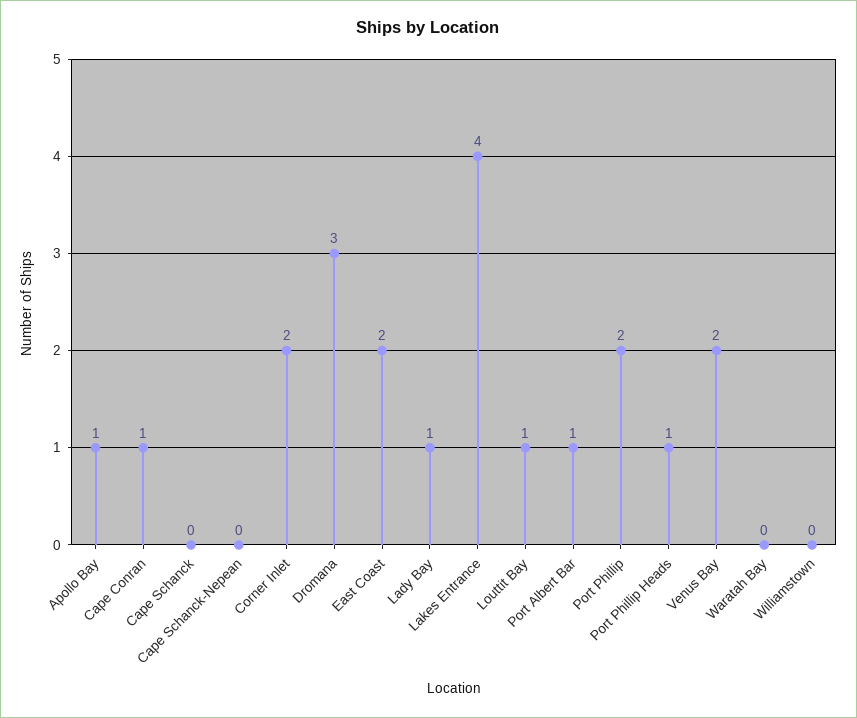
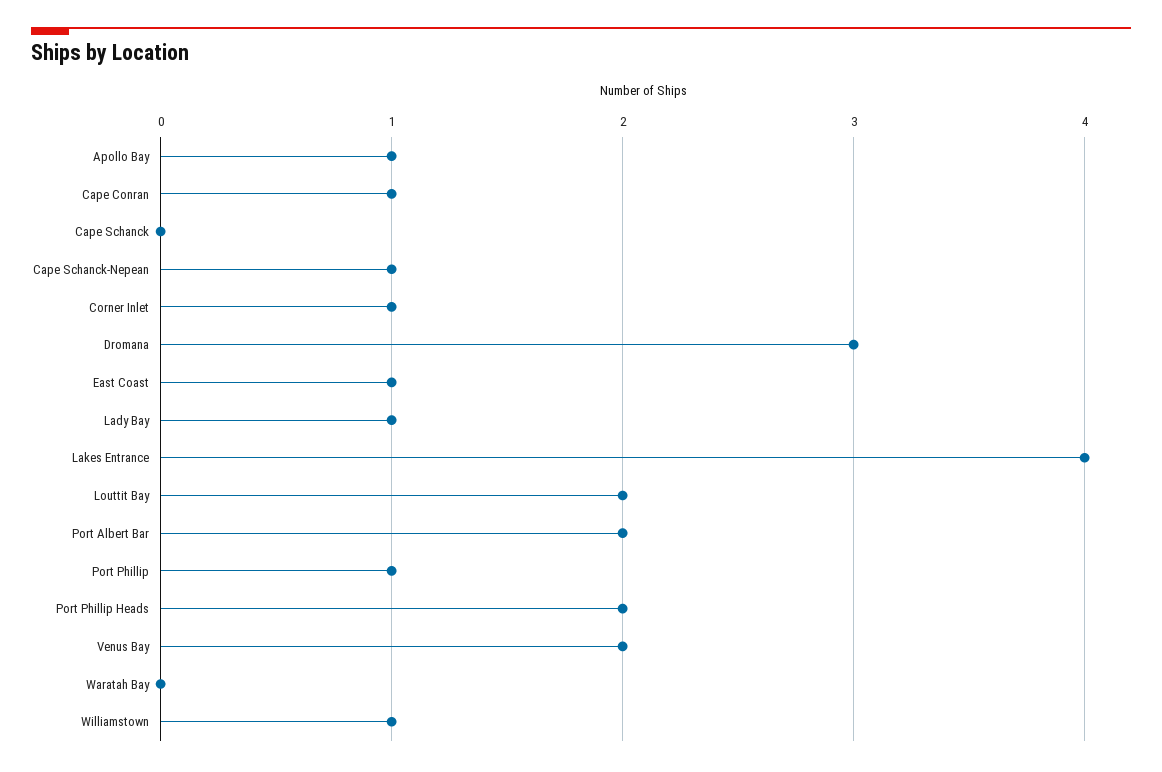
Cape Schanck-Nepean: 0 -> 1
Corner Inlet: 2 -> 1
East Coast: 2 -> 1
Louttit Bay: 1 -> 2
Port Albert Bar: 1 -> 2
Port Phillip: 2 -> 1
Port Phillip Heads: 1 -> 2
Williamstown: 0 -> 1

